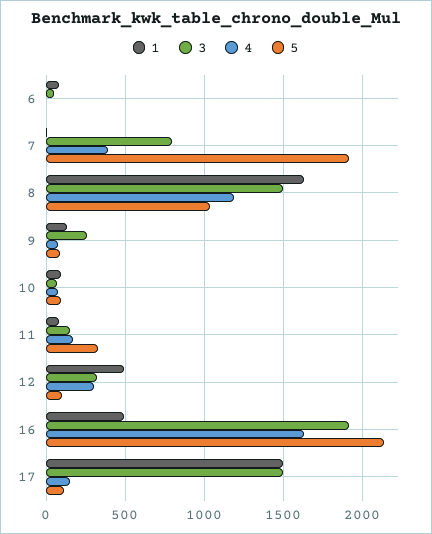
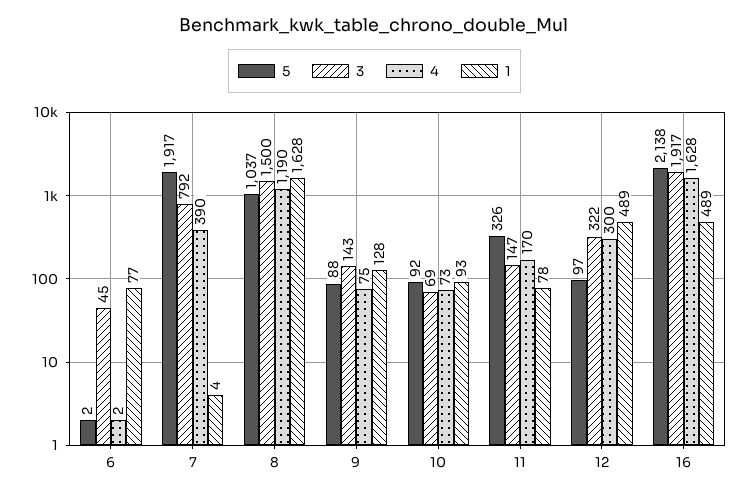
3, 9: 250 -> 143
1, 17: 1500 -> none
3, 17: 1500 -> none
4, 17: 150 -> none
5, 17: 100 -> none

